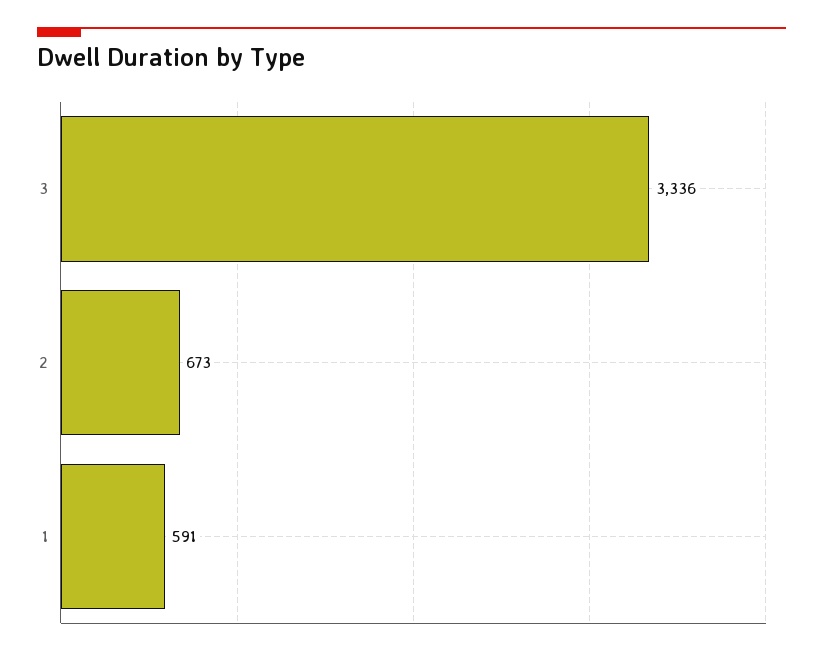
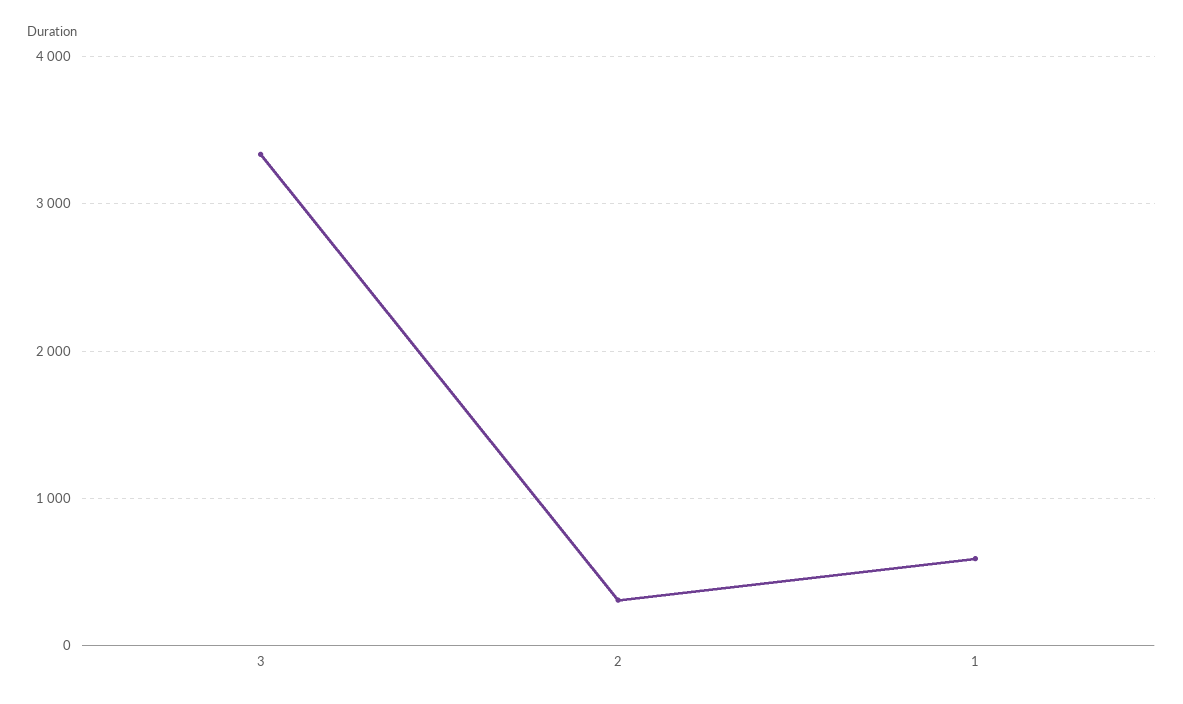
2: 673 -> 300

